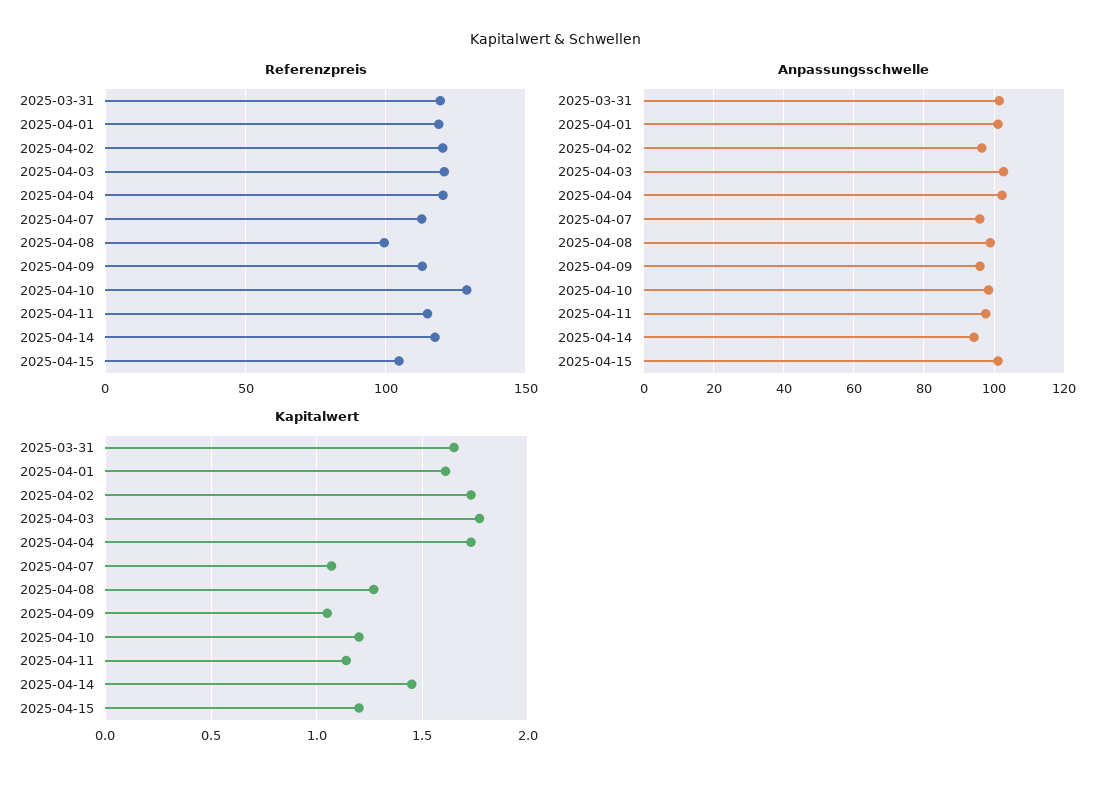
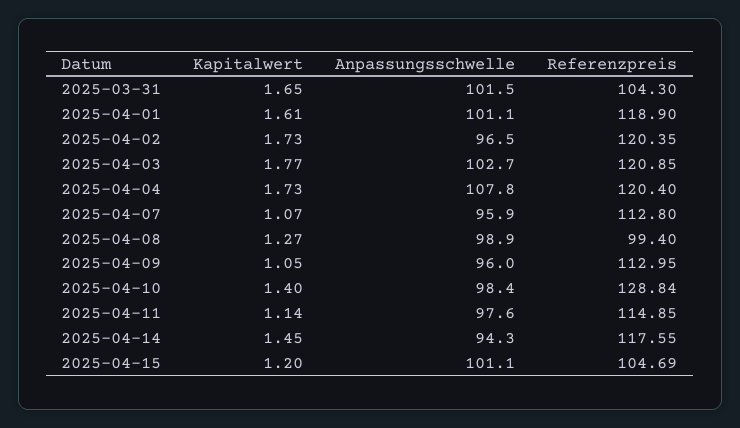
Referenzpreis, 2025-03-31: 120 -> 104.3
Anpassungsschwelle, 2025-04-04: 102 -> 107.8
Kapitalwert, 2025-04-10: 1.2 -> 1.4

